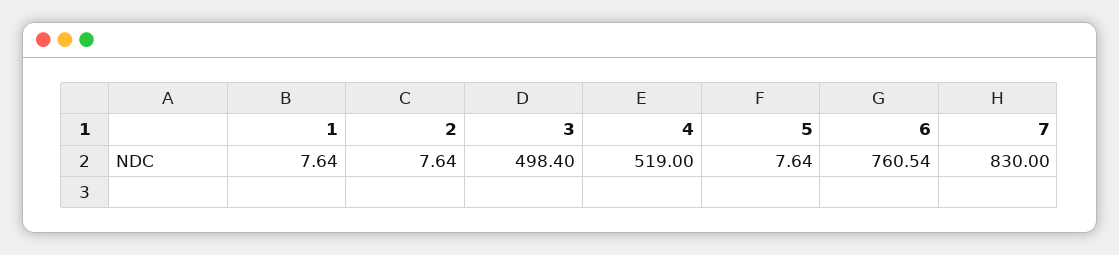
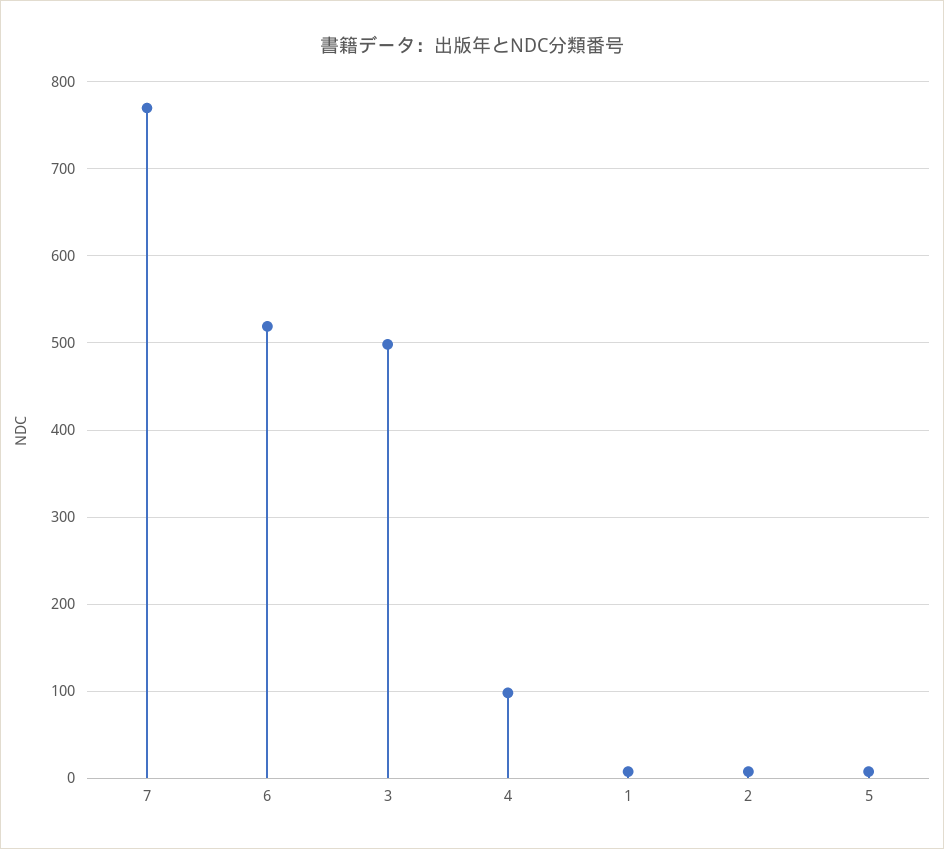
4: 519 -> 100
6: 760.54 -> 520
7: 830 -> 770

